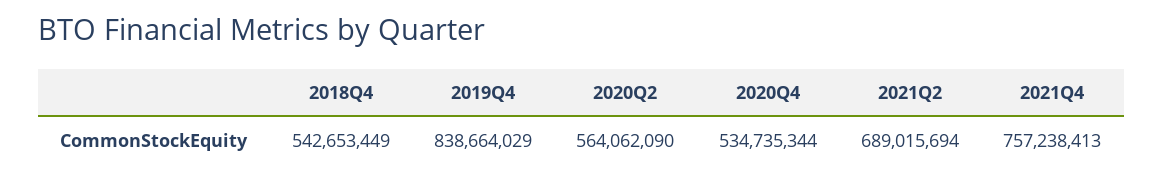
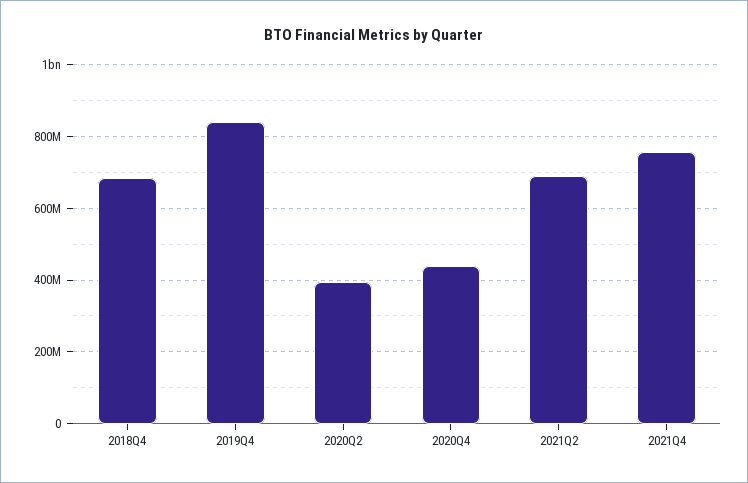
2018Q4: 542653449 -> 680000000
2020Q2: 564062090 -> 400000000
2020Q4: 534735344 -> 440000000

